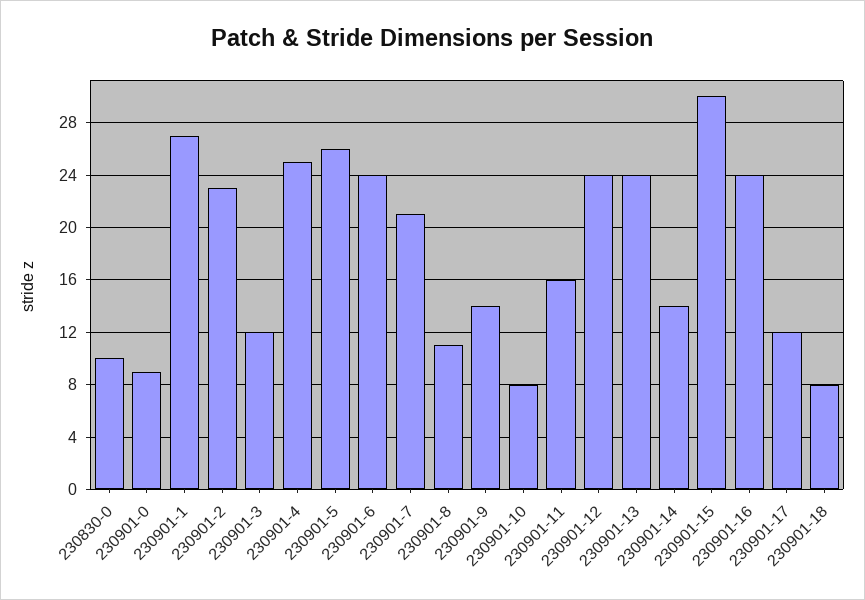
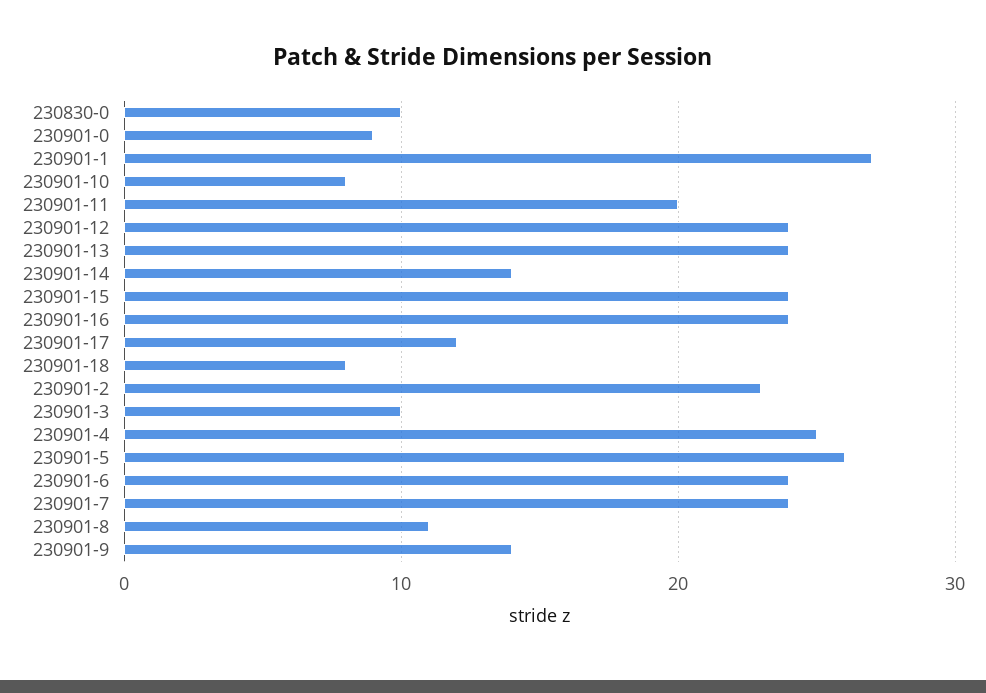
230901-3: 12 -> 10
230901-7: 21 -> 24
230901-11: 16 -> 20
230901-15: 30 -> 24

